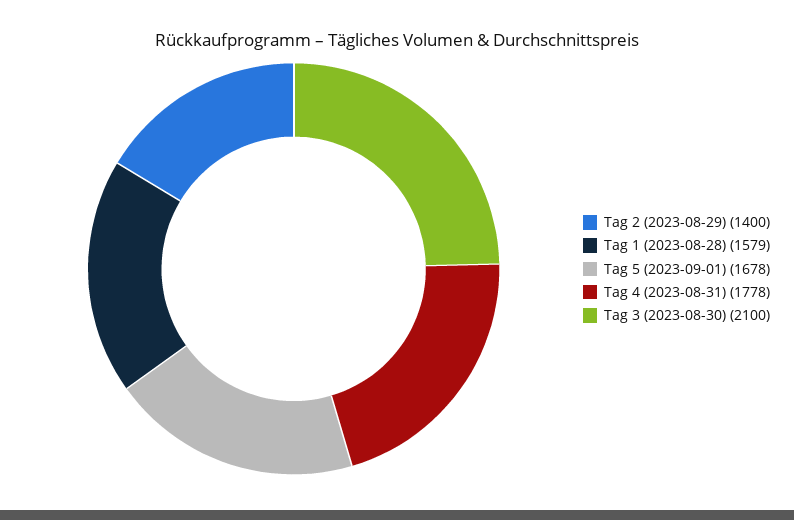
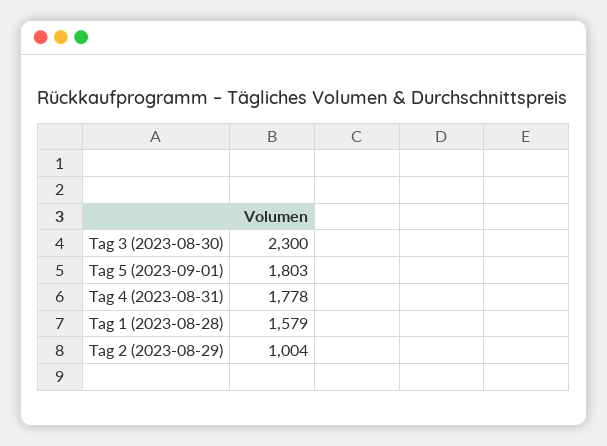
Tag 2 (2023-08-29): 1400 -> 1004
Tag 5 (2023-09-01): 1678 -> 1803
Tag 3 (2023-08-30): 2100 -> 2300

